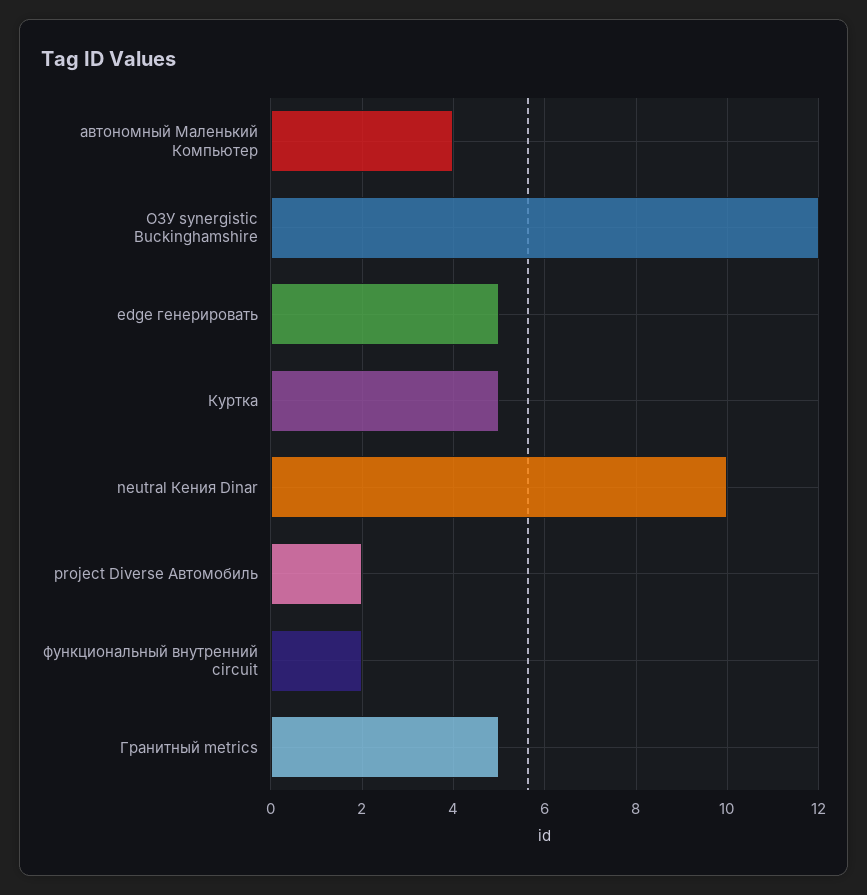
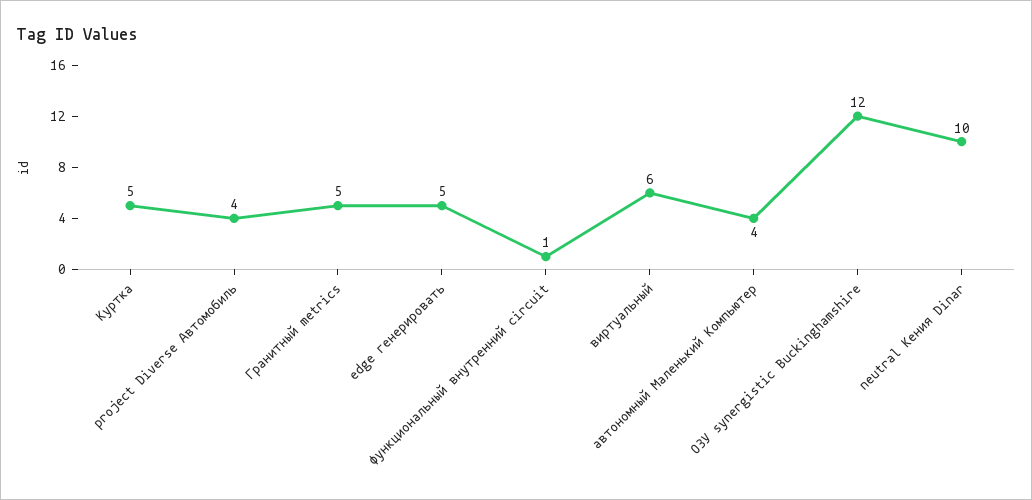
project Diverse Автомобиль: 2 -> 4
функциональный внутренний circuit: 2 -> 1
виртуальный: none -> 6

